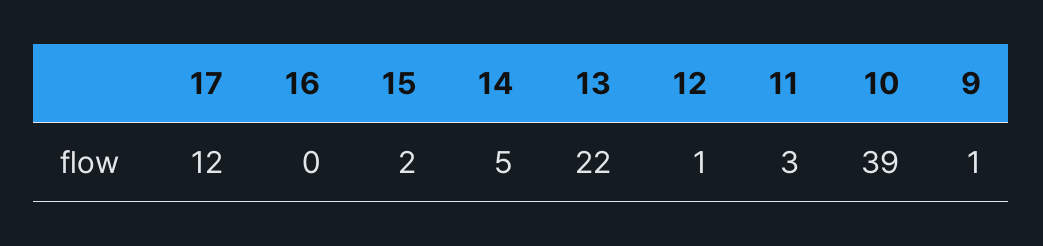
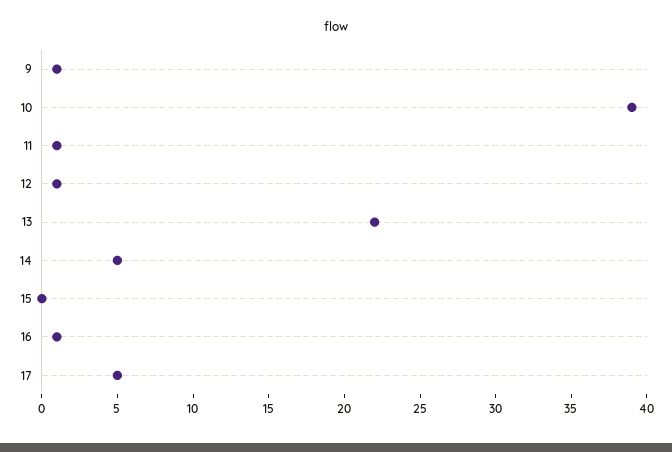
17: 12 -> 5
16: 0 -> 1
15: 2 -> 0
11: 3 -> 1

